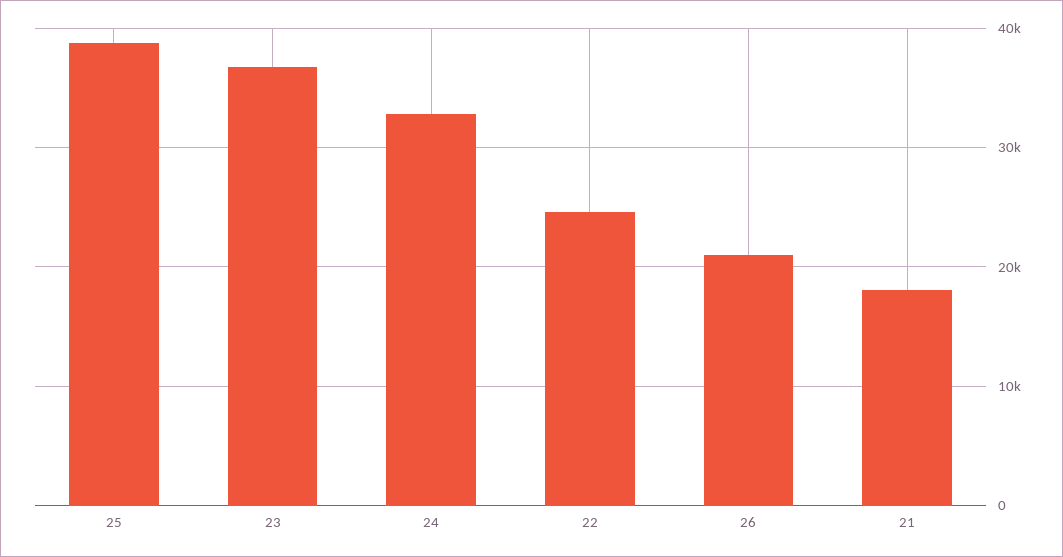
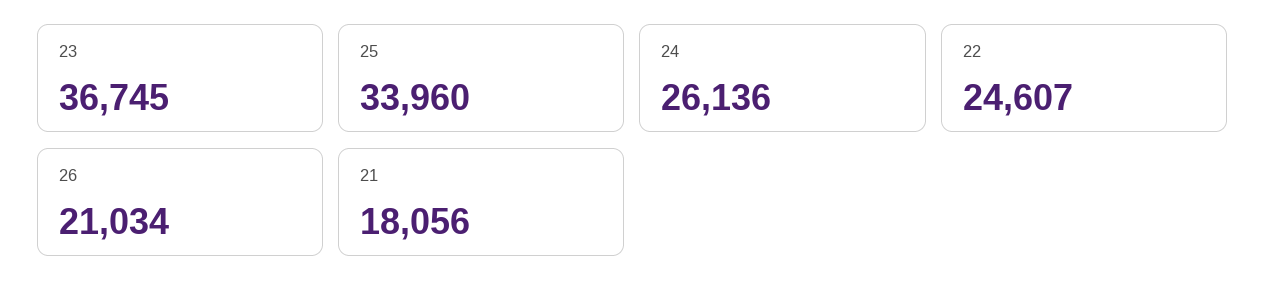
25: 39000 -> 33960
24: 33000 -> 26136

